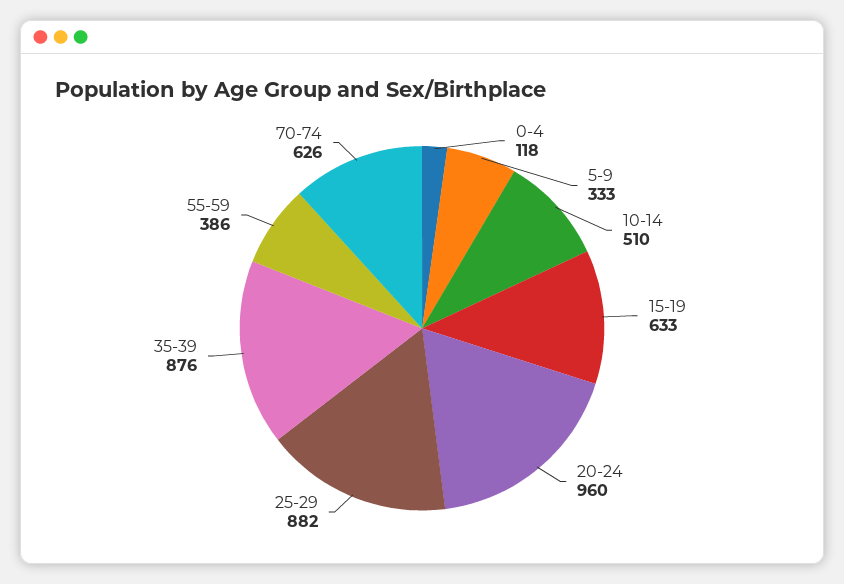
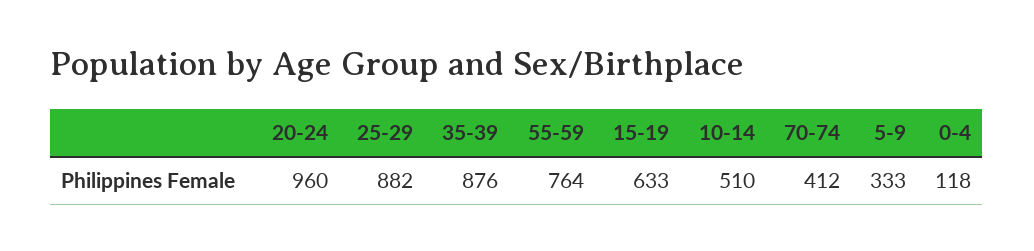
55-59: 386 -> 764
70-74: 626 -> 412

